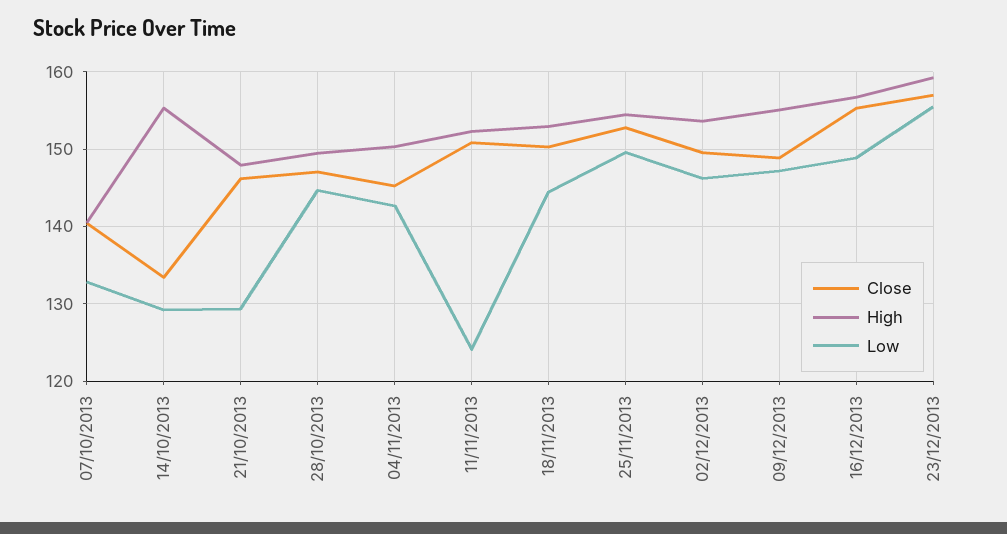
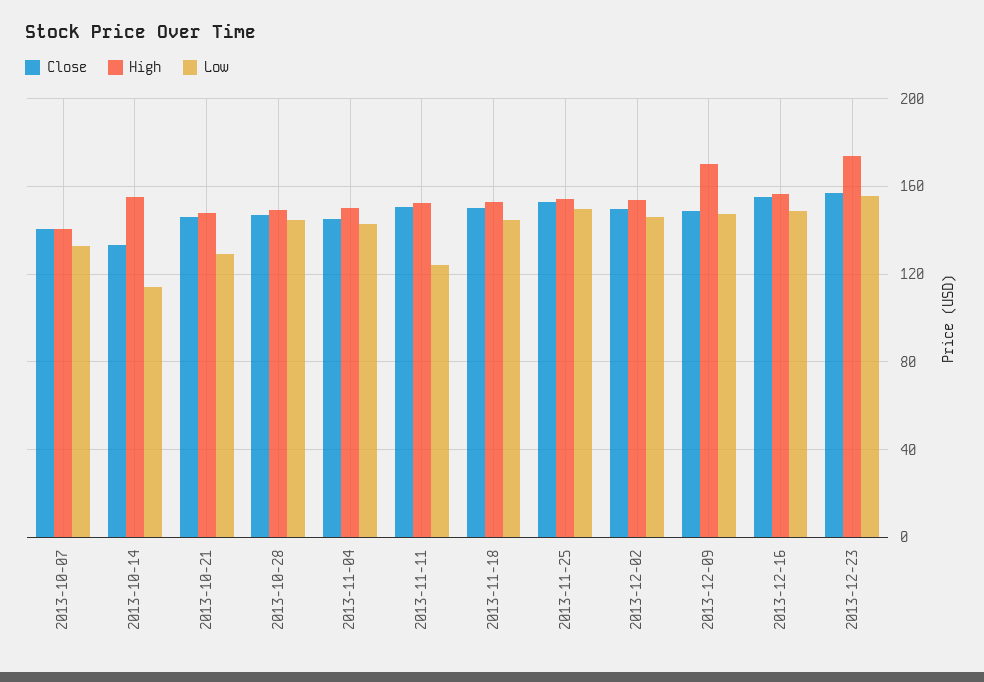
Low, 14/10/2013: 129 -> 115
High, 09/12/2013: 155 -> 170
High, 23/12/2013: 159 -> 175

